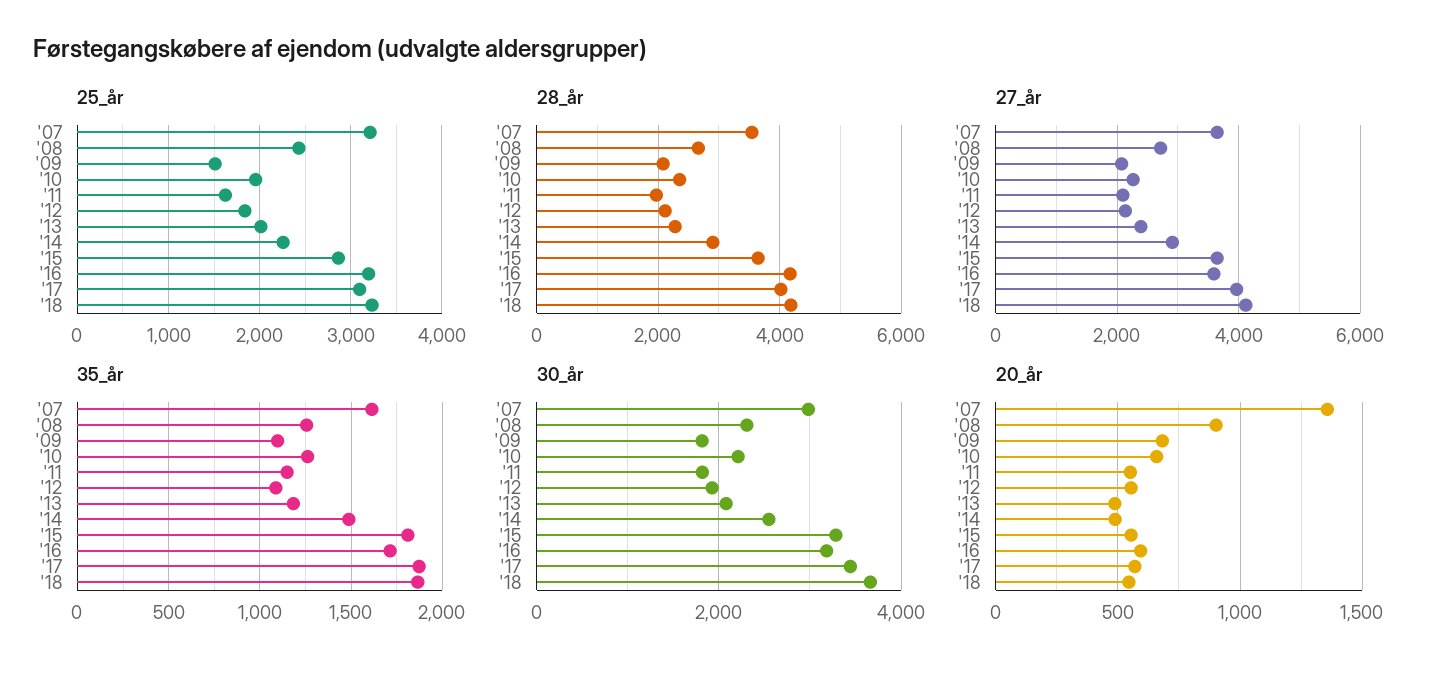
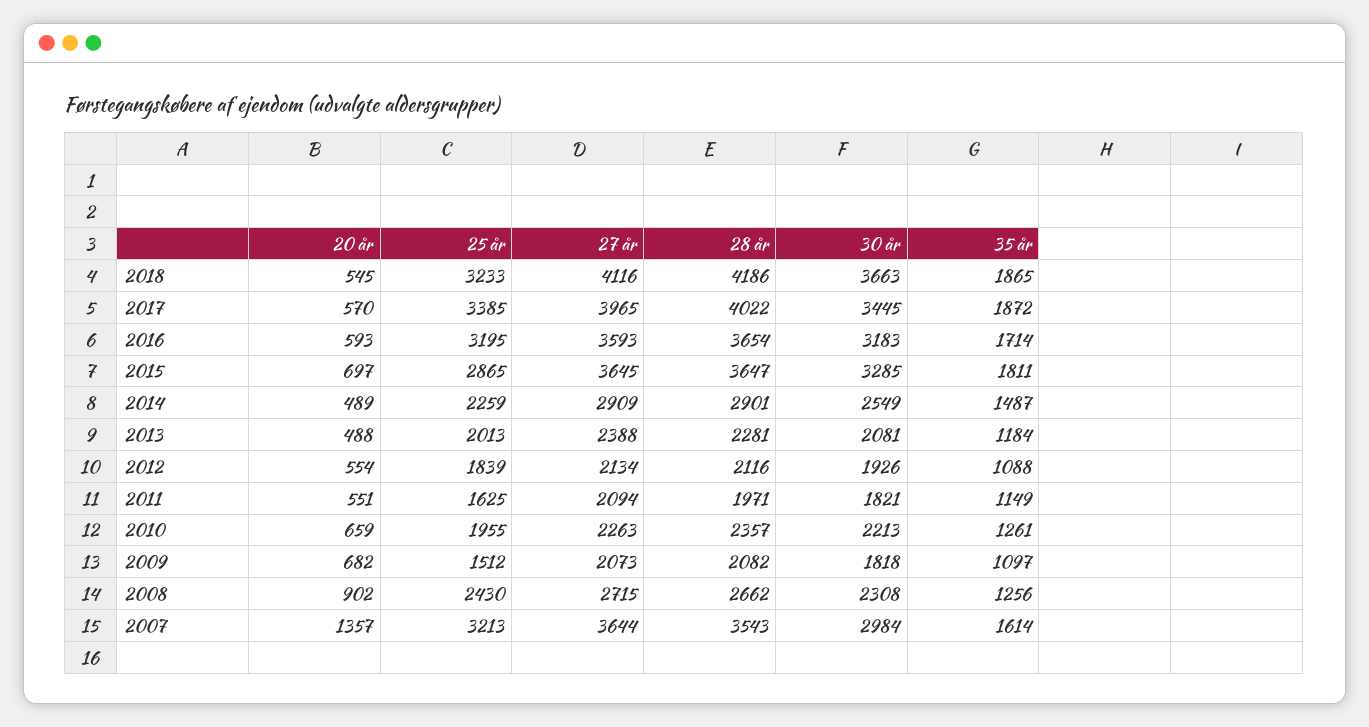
25_år, '17: 3100 -> 3385
28_år, '16: 4200 -> 3654
20_år, '15: 550 -> 697

